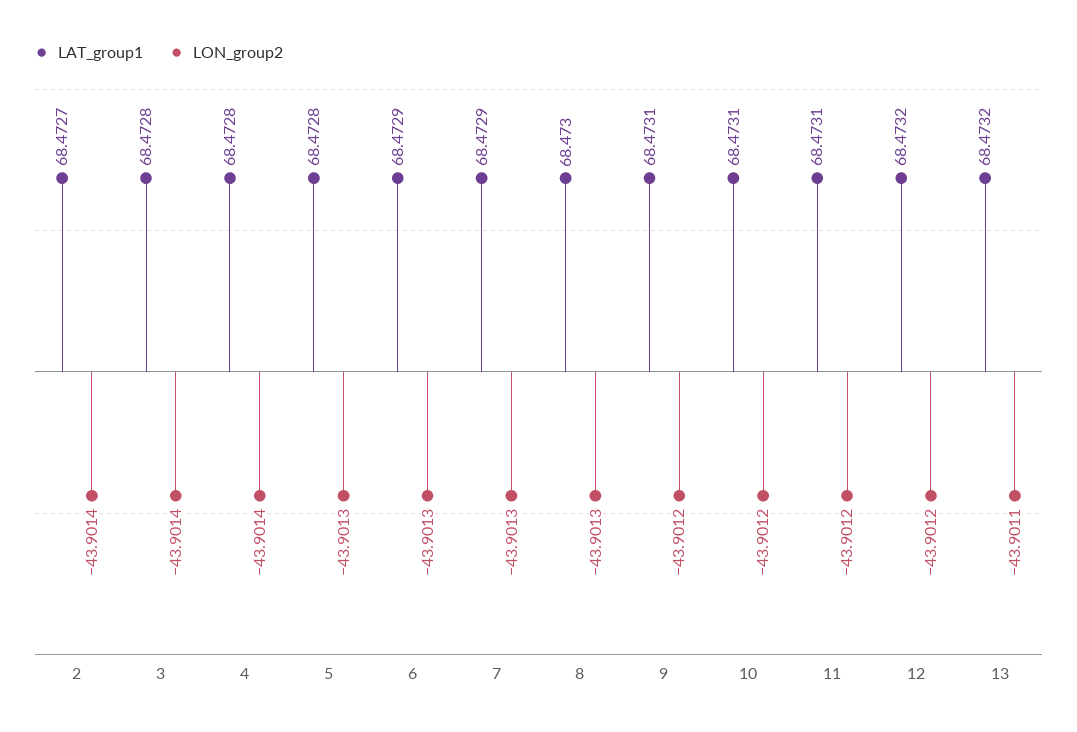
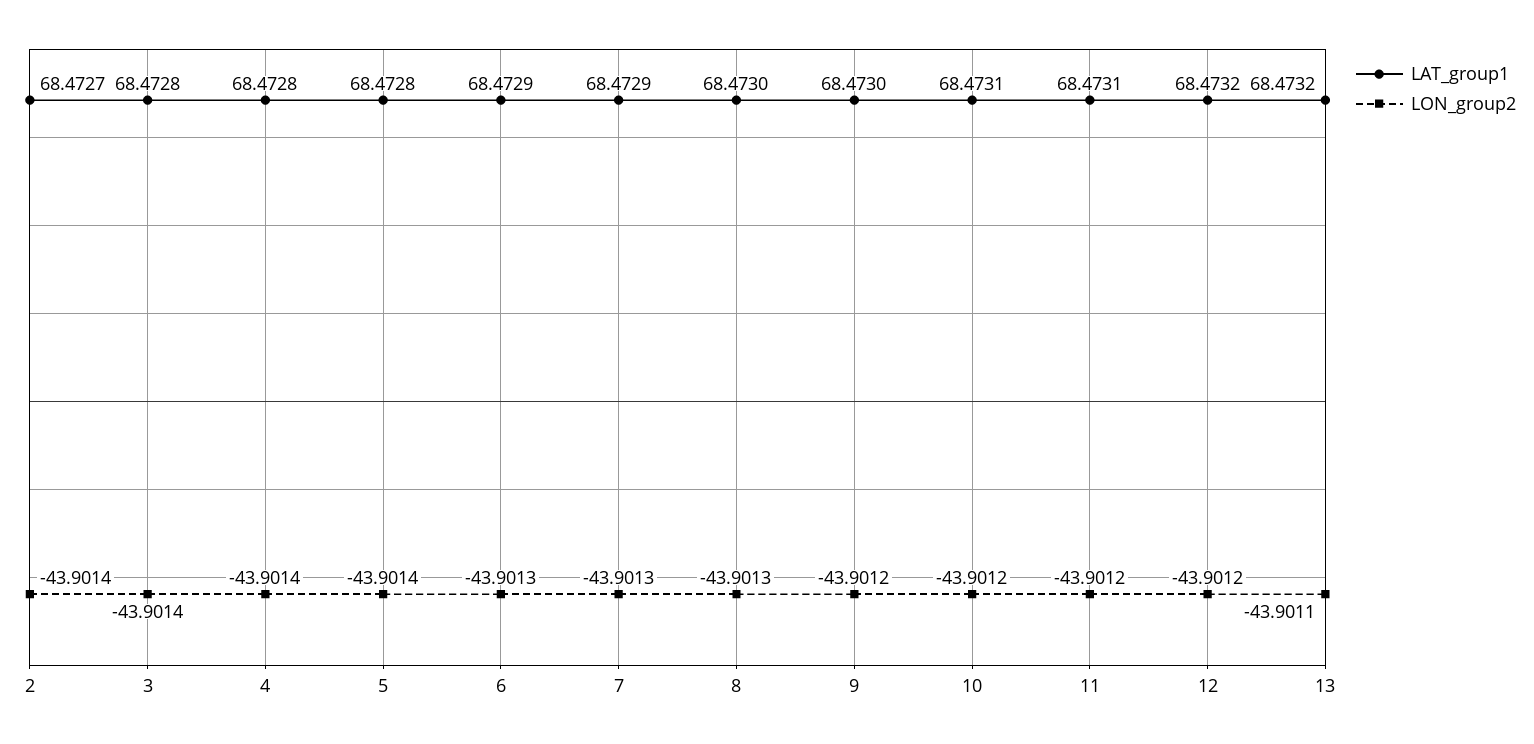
LON_group2, 5: -43.9013 -> -43.9014
LAT_group1, 9: 68.4731 -> 68.473

